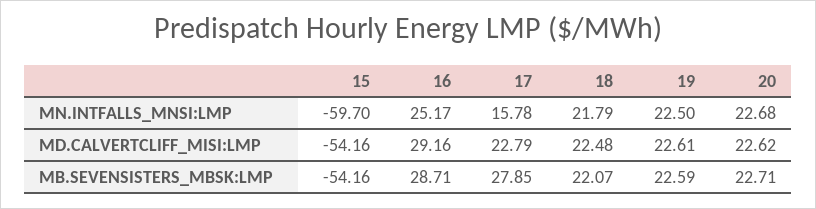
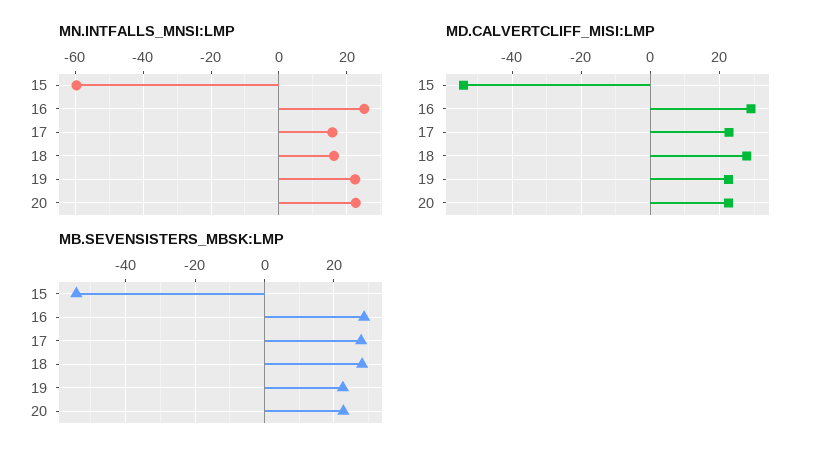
MN.INTFALLS_MNSI:LMP, 18: 21.79 -> 16
MD.CALVERTCLIFF_MISI:LMP, 18: 22.48 -> 28
MB.SEVENSISTERS_MBSK:LMP, 18: 22.07 -> 28

